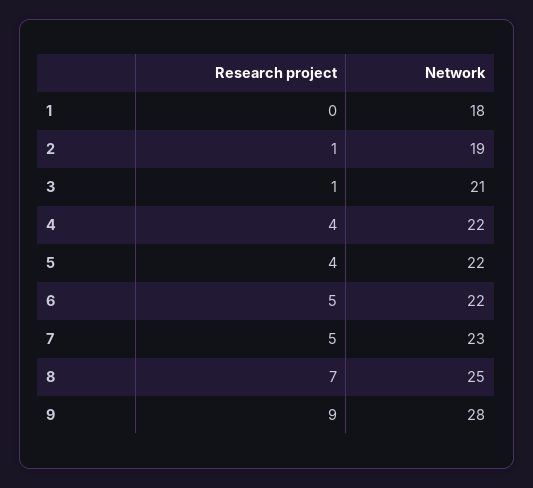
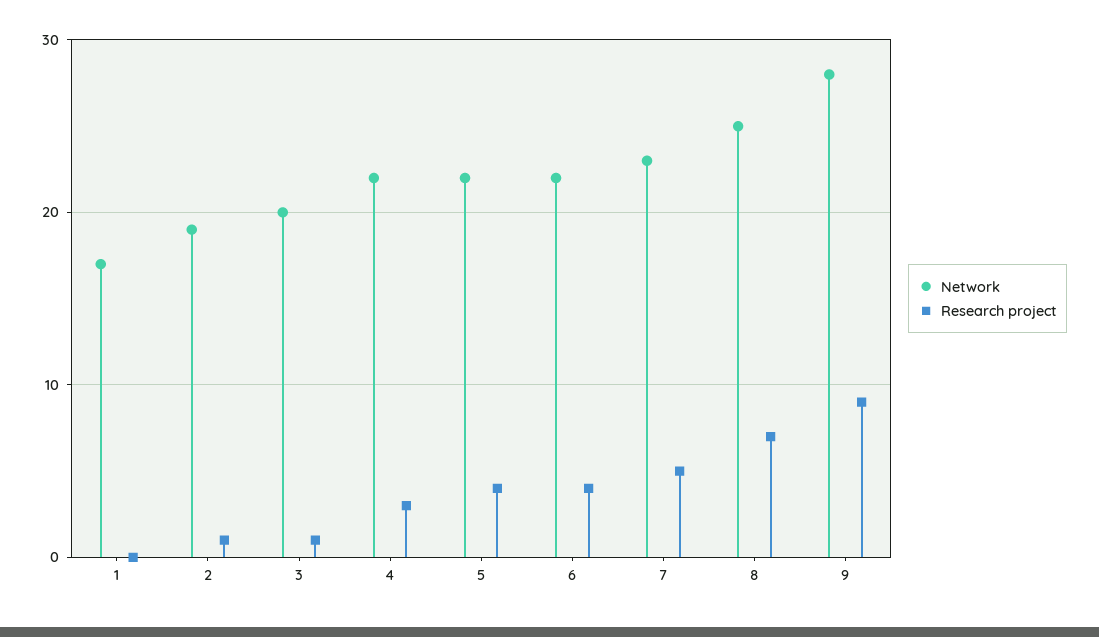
Network, 1: 18 -> 17
Network, 3: 21 -> 20
Research project, 4: 4 -> 3
Research project, 6: 5 -> 4

